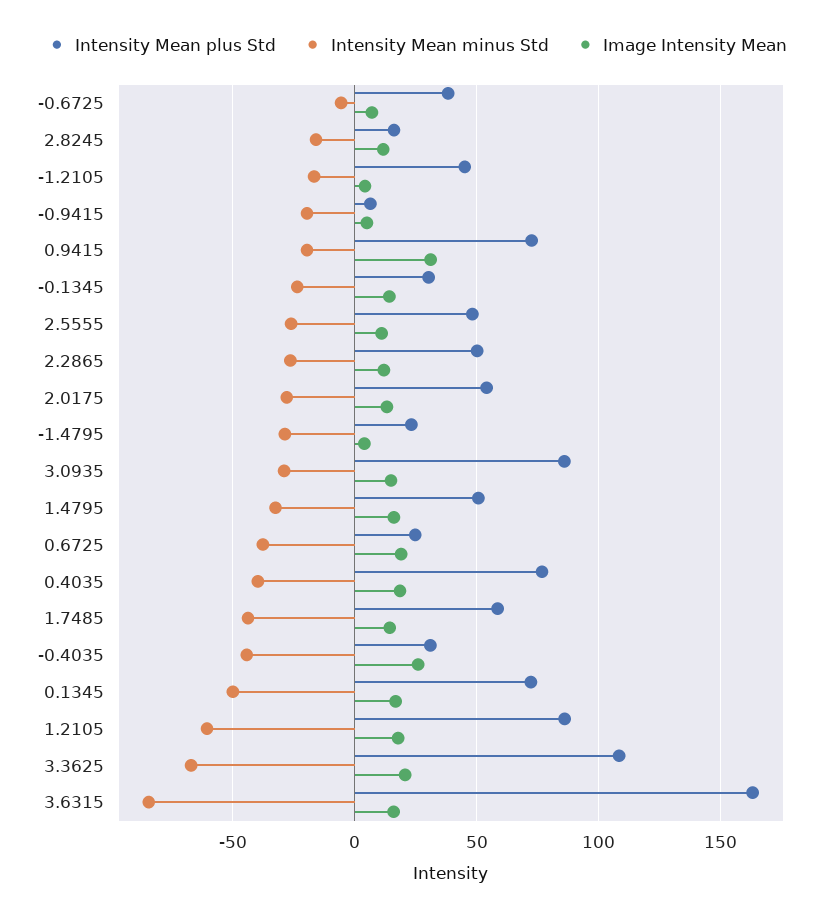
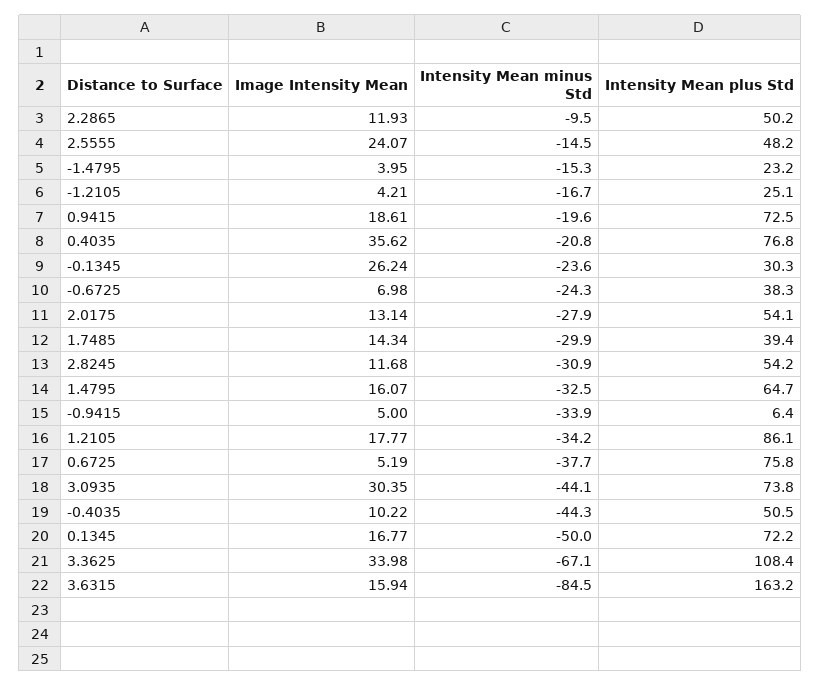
Intensity Mean minus Std, -0.6725: -5 -> -24.3
Intensity Mean plus Std, 2.8245: 15 -> 54.2
Intensity Mean minus Std, 2.8245: -15 -> -30.9
Intensity Mean plus Std, -1.2105: 45 -> 25.1
Intensity Mean minus Std, -0.9415: -20 -> -33.9
Image Intensity Mean, 0.9415: 30 -> 18.61
Image Intensity Mean, -0.1345: 15 -> 26.24
Intensity Mean minus Std, 2.5555: -25 -> -14.5
Image Intensity Mean, 2.5555: 10 -> 24.07
Intensity Mean minus Std, 2.2865: -25 -> -9.5
Intensity Mean minus Std, -1.4795: -30 -> -15.3
Intensity Mean plus Std, 3.0935: 85 -> 73.8
Intensity Mean minus Std, 3.0935: -30 -> -44.1
Image Intensity Mean, 3.0935: 15 -> 30.35
Intensity Mean plus Std, 1.4795: 50 -> 64.7
Intensity Mean plus Std, 0.6725: 25 -> 75.8
Image Intensity Mean, 0.6725: 20 -> 5.19
Intensity Mean minus Std, 0.4035: -40 -> -20.8
Image Intensity Mean, 0.4035: 20 -> 35.62
Intensity Mean plus Std, 1.7485: 60 -> 39.4
Intensity Mean minus Std, 1.7485: -45 -> -29.9
Intensity Mean plus Std, -0.4035: 30 -> 50.5
Image Intensity Mean, -0.4035: 25 -> 10.22
Intensity Mean minus Std, 1.2105: -60 -> -34.2
Image Intensity Mean, 3.3625: 20 -> 33.98

